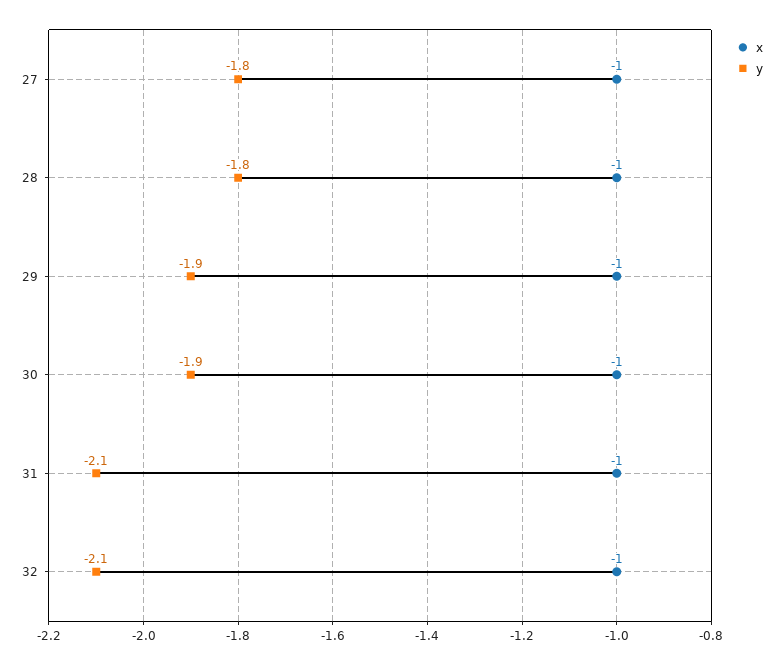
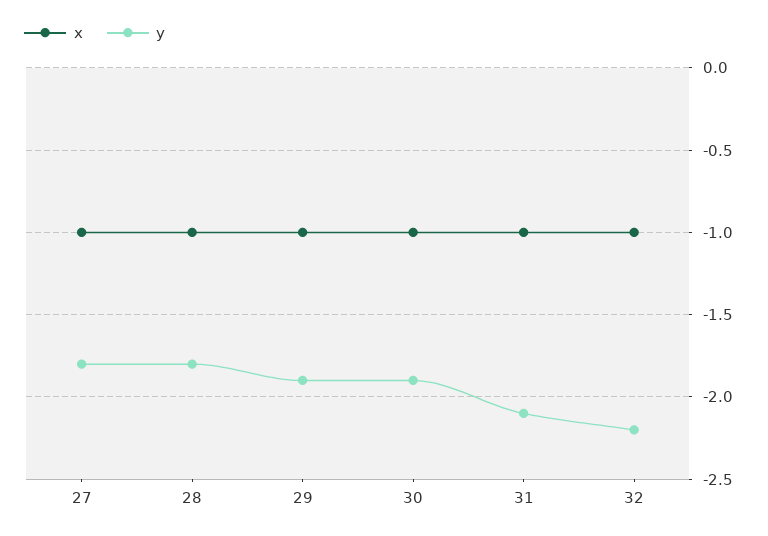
y, 32: -2.1 -> -2.2

